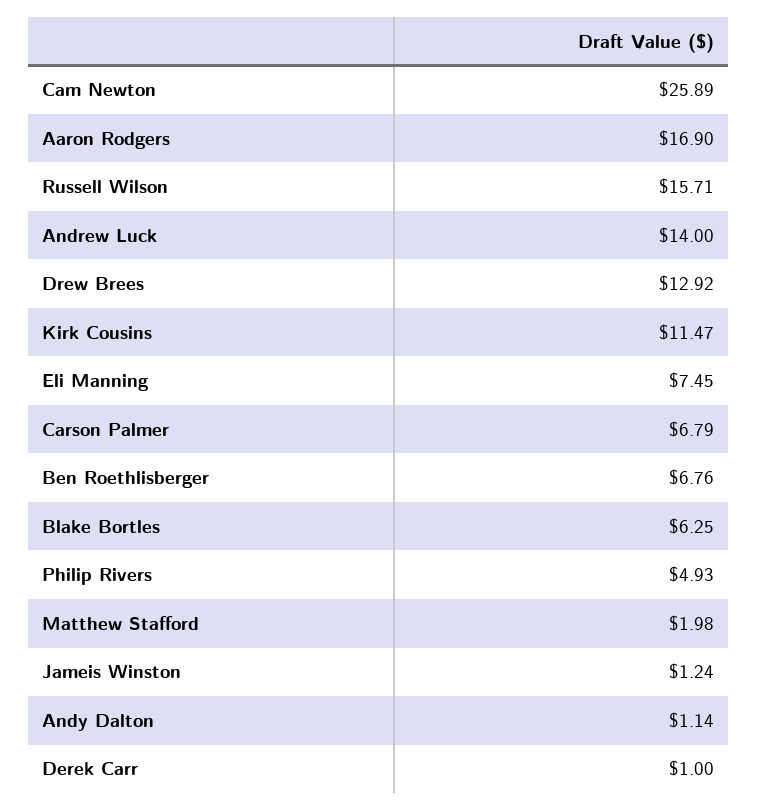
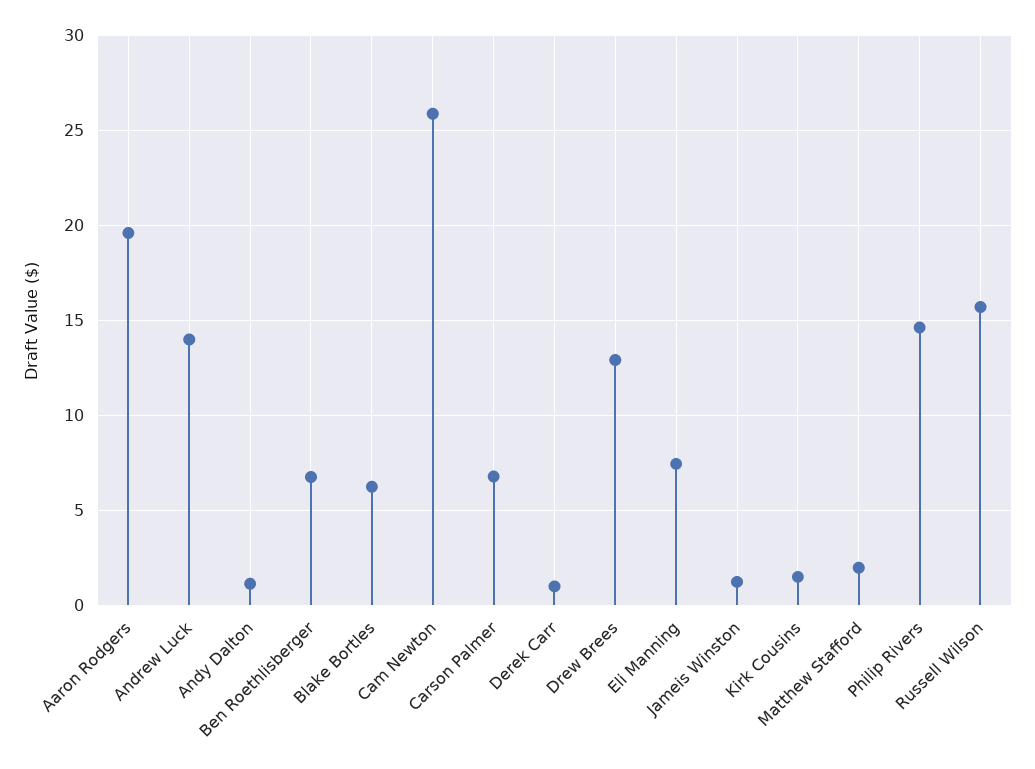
Aaron Rodgers: 16.9 -> 19.5
Kirk Cousins: 11.47 -> 1.5
Philip Rivers: 4.93 -> 14.5

